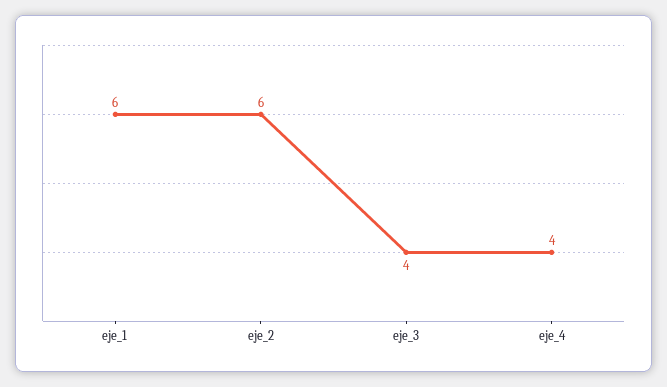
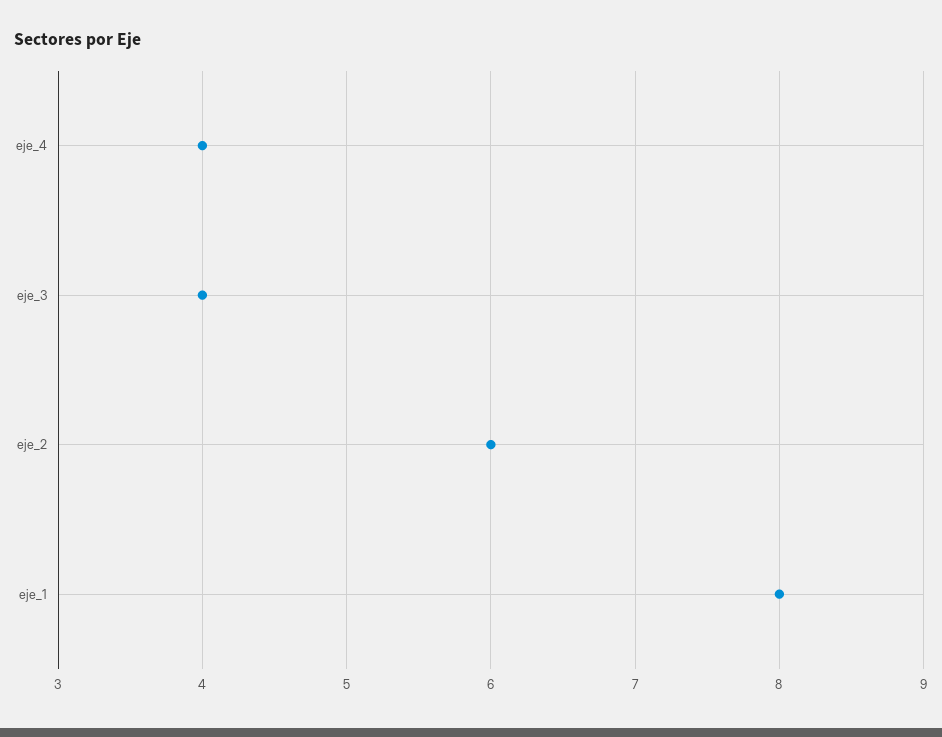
eje_1: 6 -> 8

